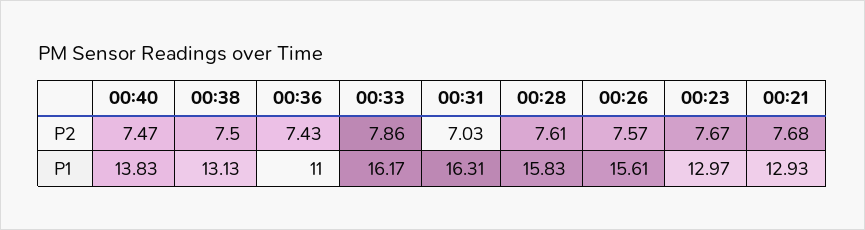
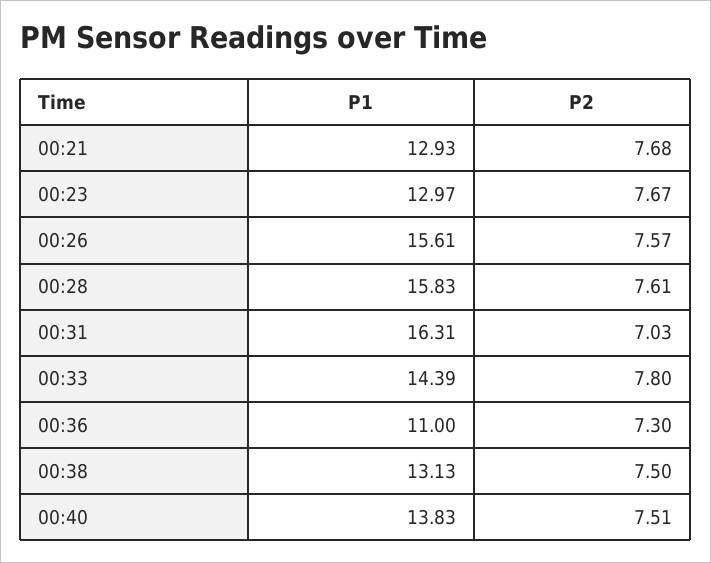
00:40, P2: 7.47 -> 7.51
00:36, P2: 7.43 -> 7.3
00:33, P2: 7.86 -> 7.8
00:33, P1: 16.17 -> 14.39

